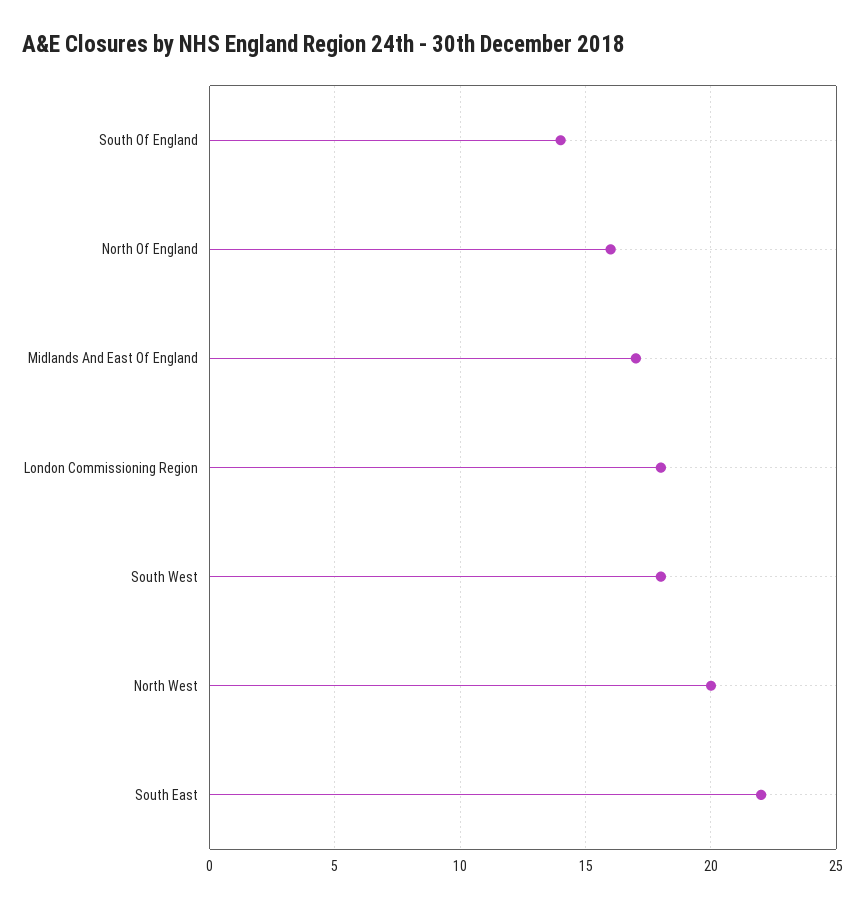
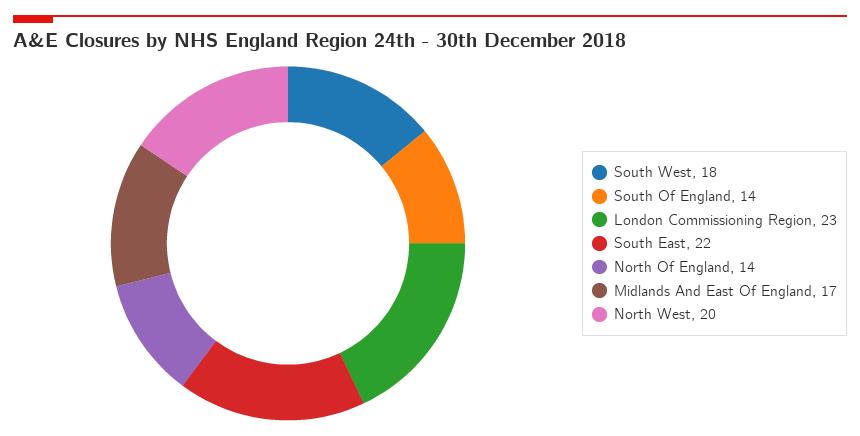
North Of England: 16 -> 14
London Commissioning Region: 18 -> 23

